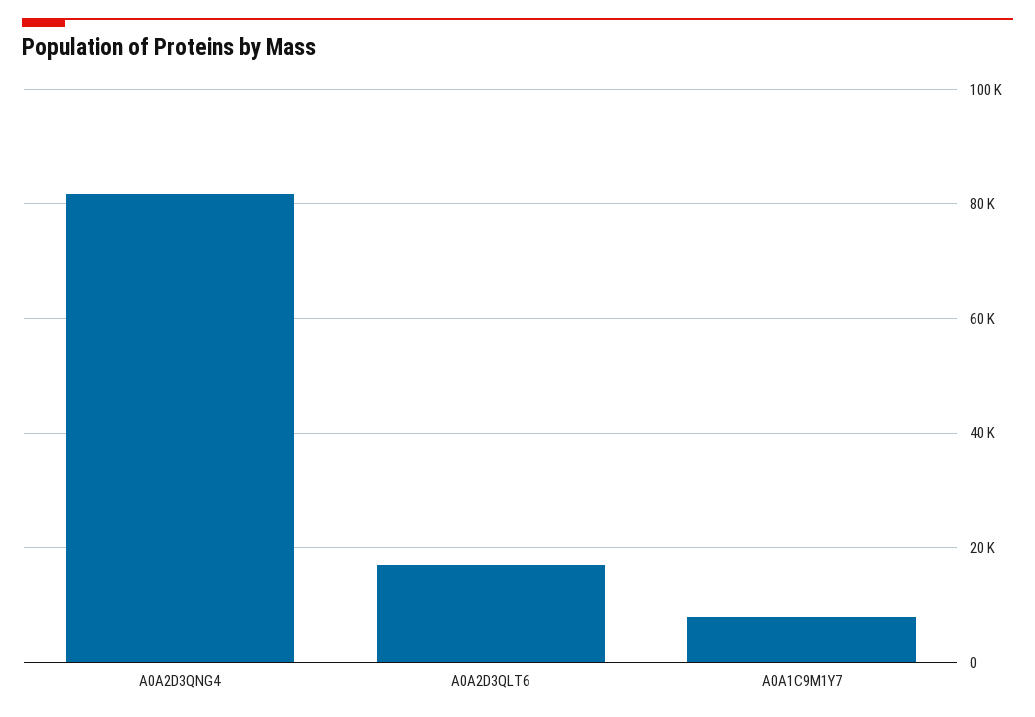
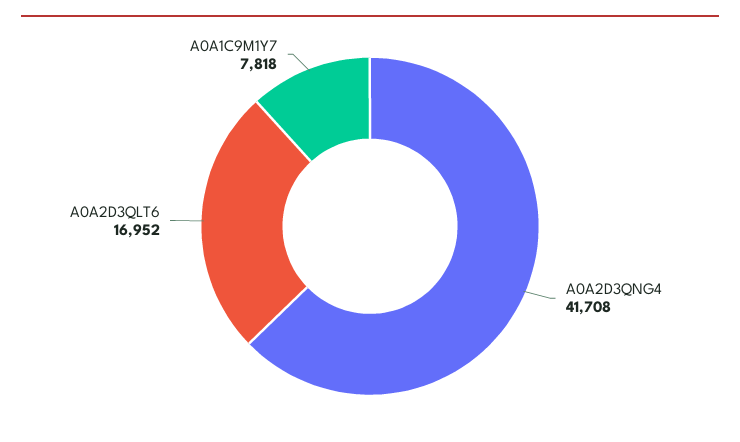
A0A2D3QNG4: 82000 -> 41708

